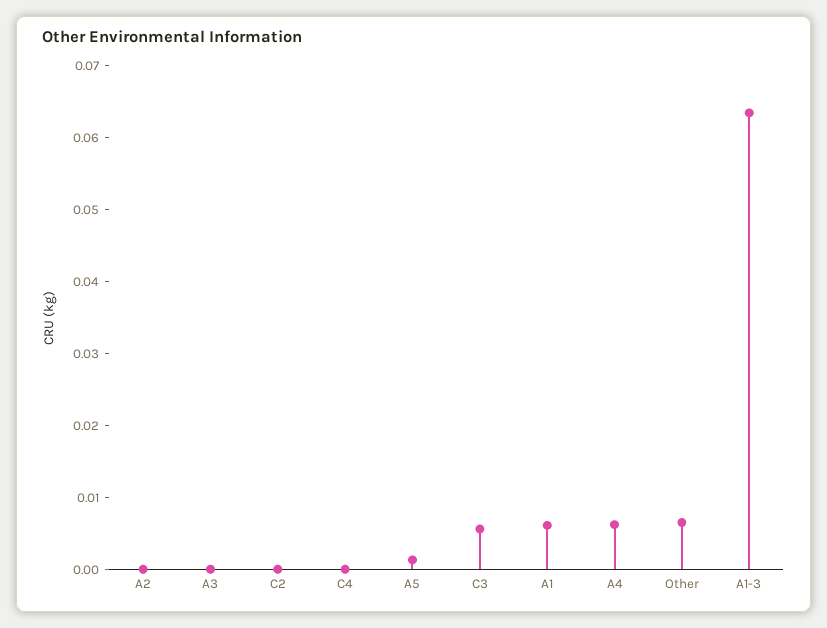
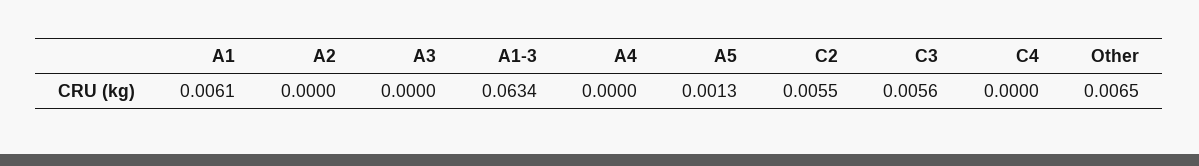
C2: 0 -> 0.0055
A4: 0.006 -> 0

